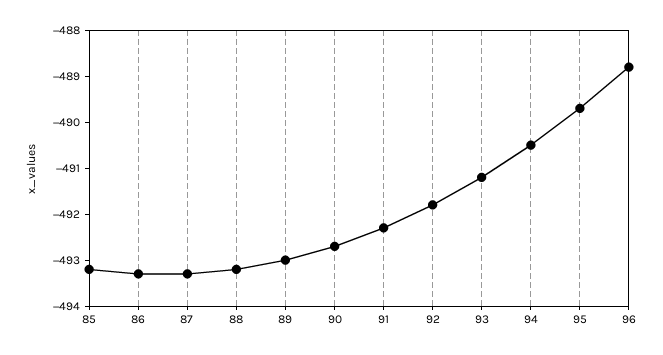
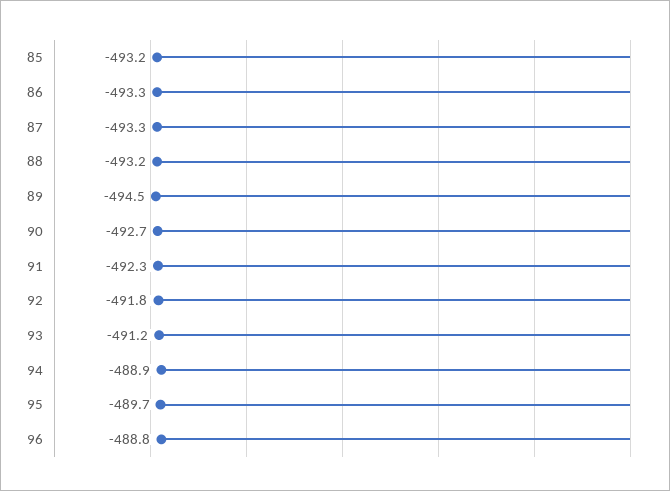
89: -493 -> -494.5
94: -490.5 -> -488.9

